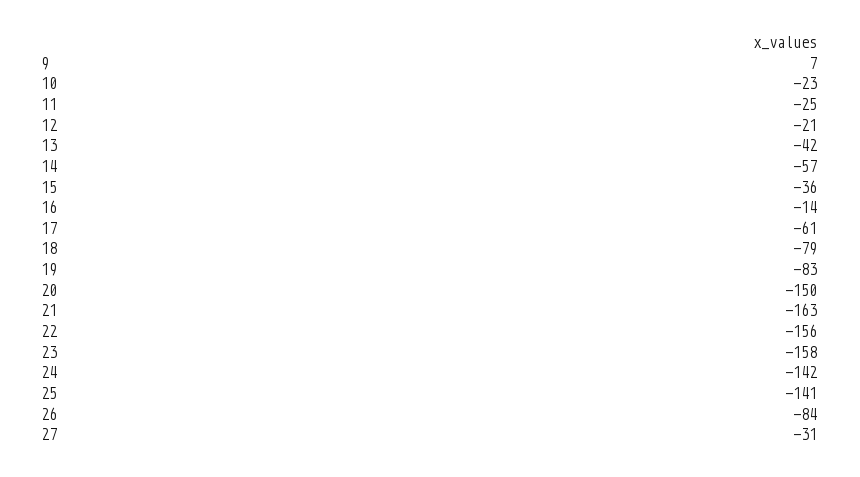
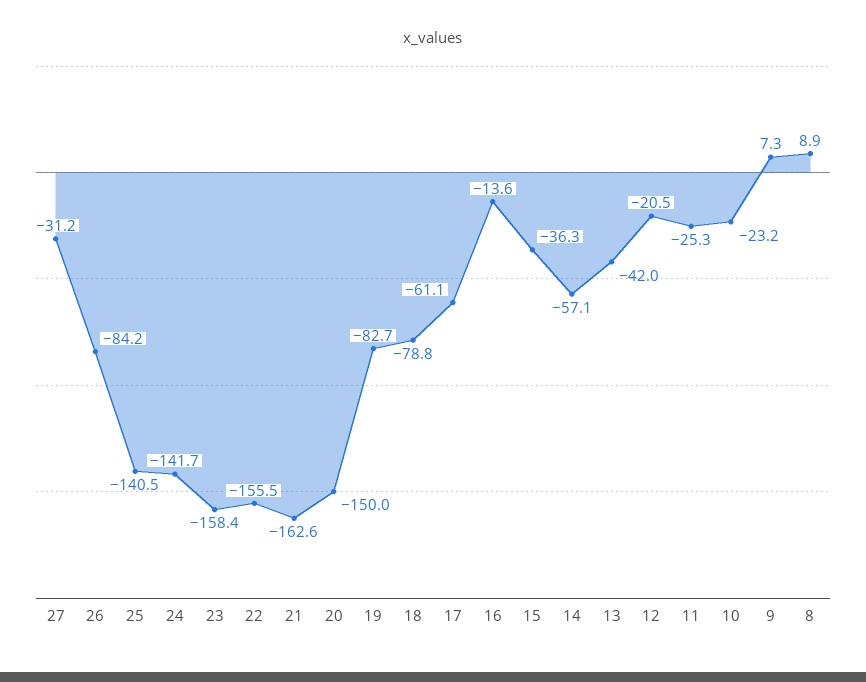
8: none -> 8.9

